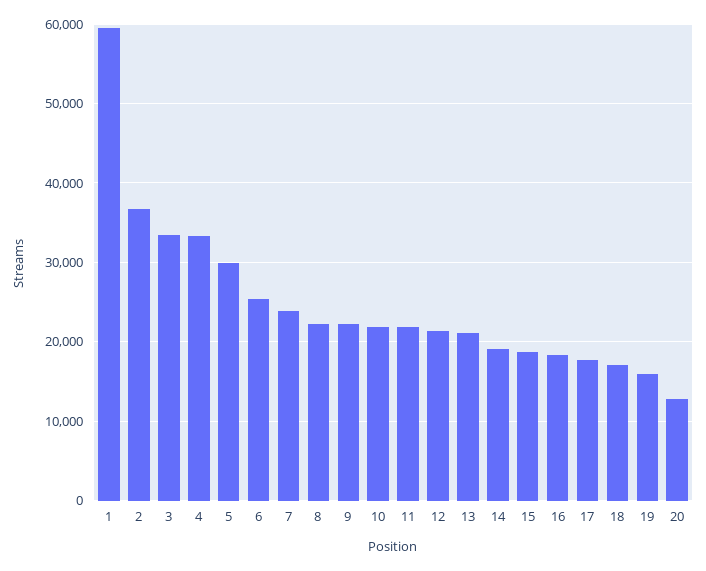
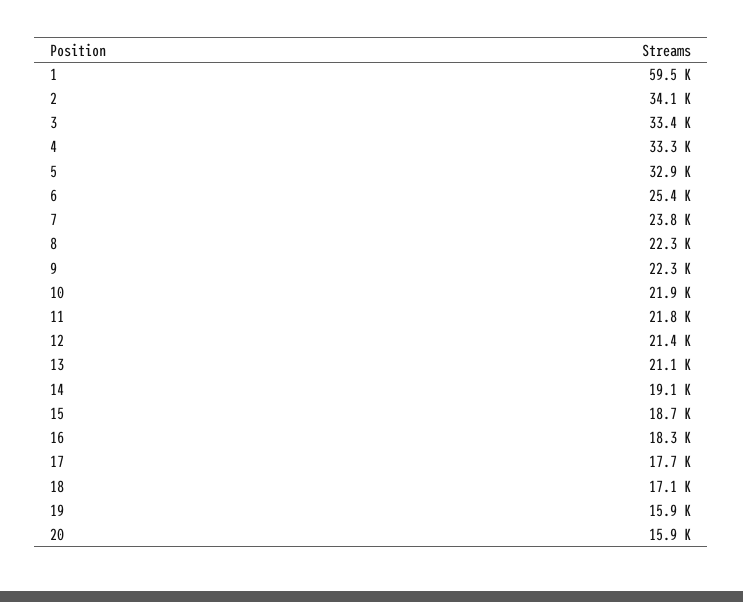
2: 37000 -> 34100
5: 30000 -> 32900
20: 13000 -> 15900

